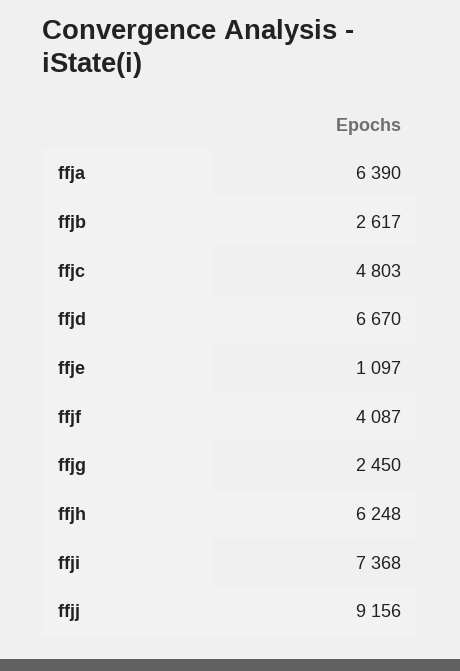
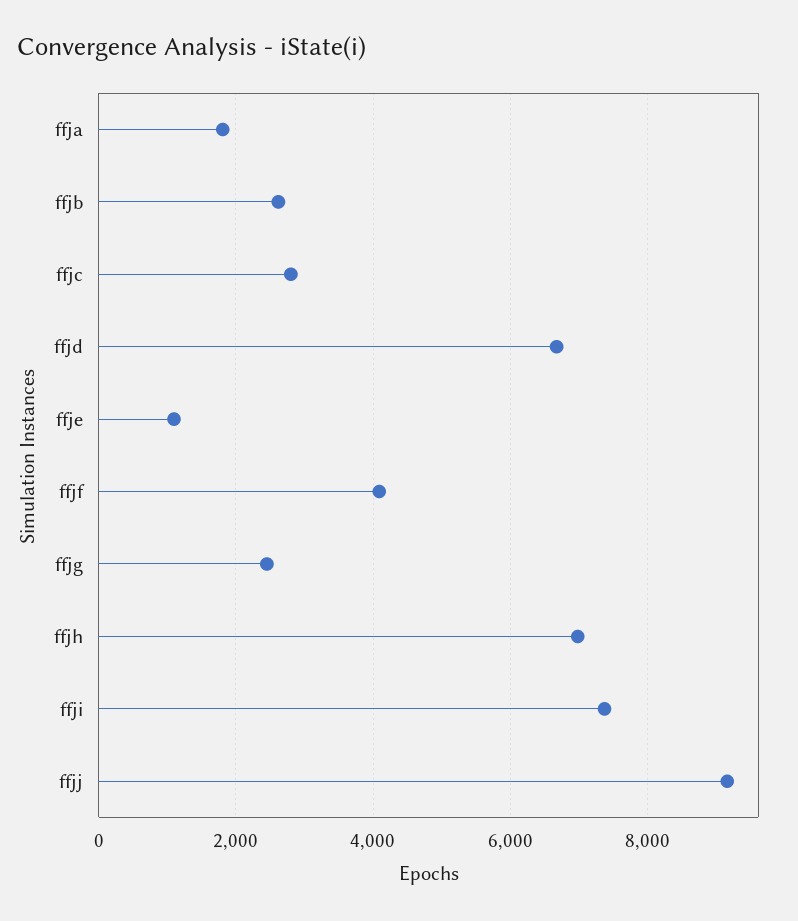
ffja: 6390 -> 1800
ffjc: 4803 -> 2800
ffjh: 6248 -> 7000

